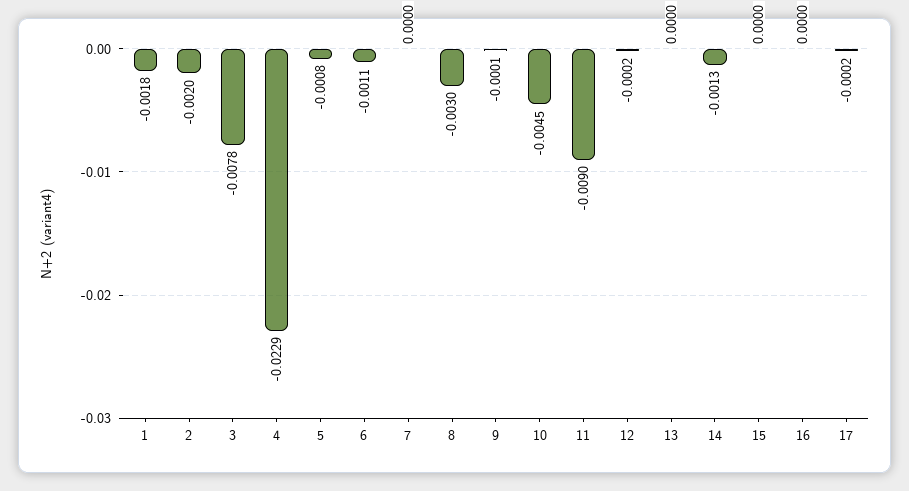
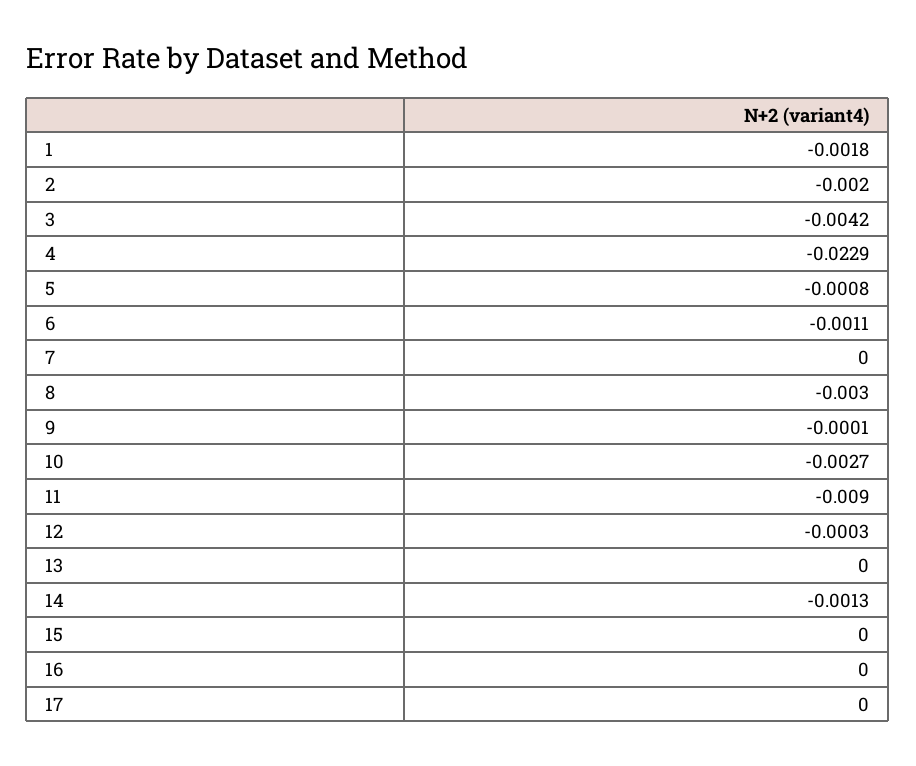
3: -0.0078 -> -0.0042
10: -0.0045 -> -0.0027
12: -0.0002 -> -0.0003
17: -0.0002 -> 0

